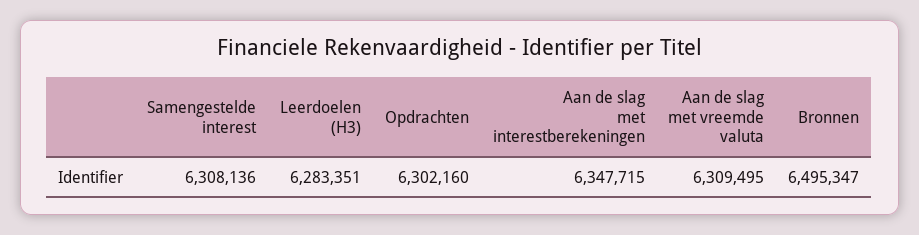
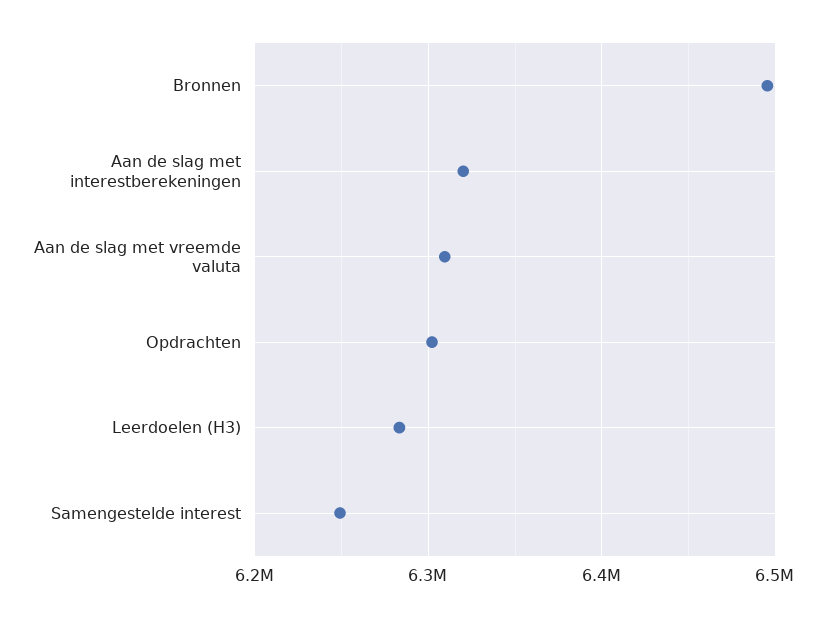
Samengestelde interest: 6308136 -> 6250000
Aan de slag met interestberekeningen: 6347715 -> 6320000

